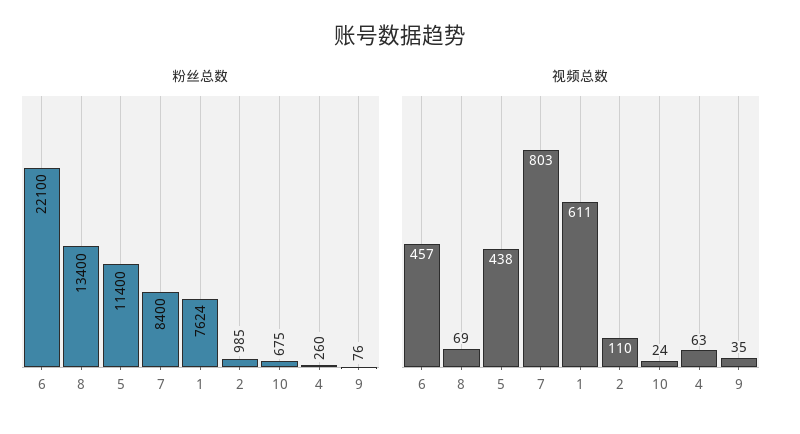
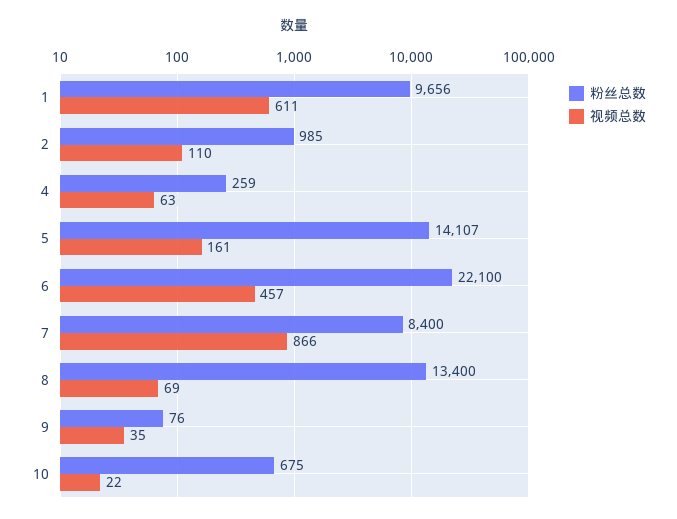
粉丝总数, 5: 11400 -> 14107
粉丝总数, 1: 7624 -> 9656
粉丝总数, 4: 260 -> 259
视频总数, 5: 438 -> 161
视频总数, 7: 803 -> 866
视频总数, 10: 24 -> 22

